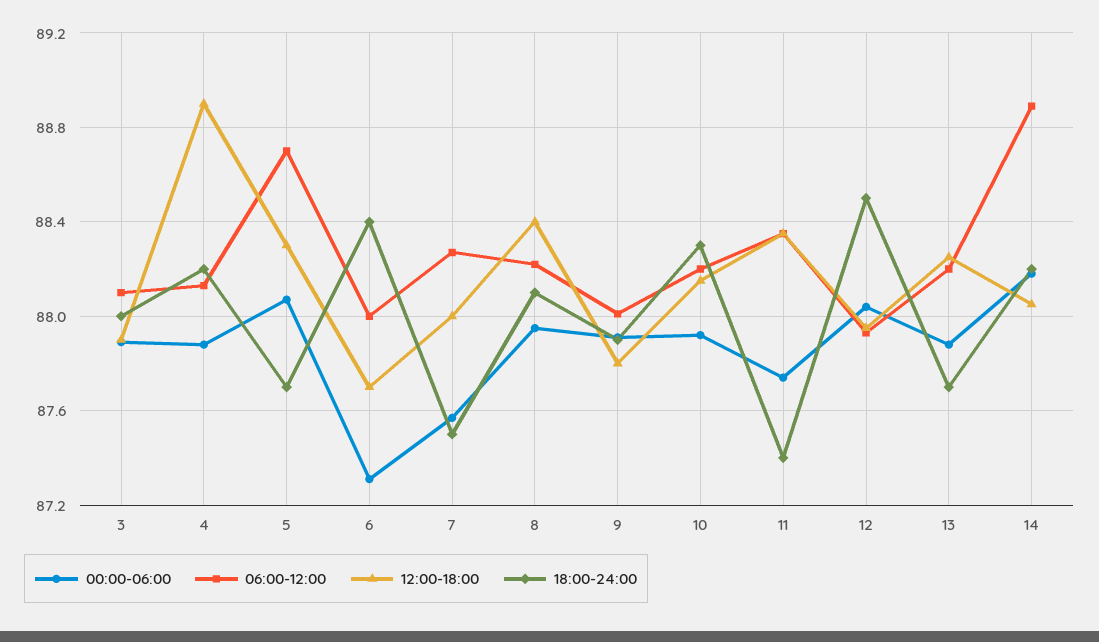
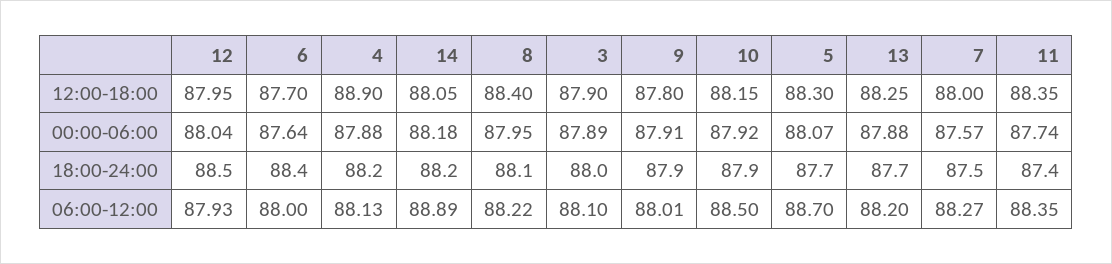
00:00-06:00, 6: 87.3 -> 87.64
06:00-12:00, 10: 88.2 -> 88.5
18:00-24:00, 10: 88.3 -> 87.9

